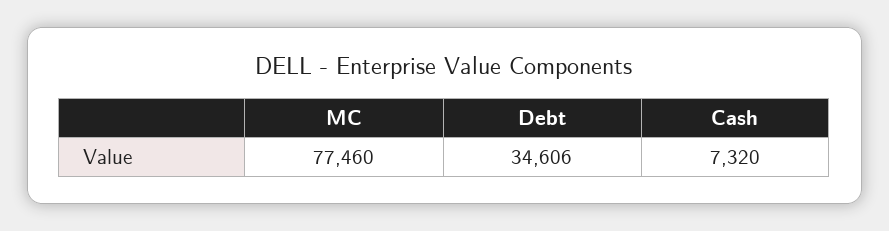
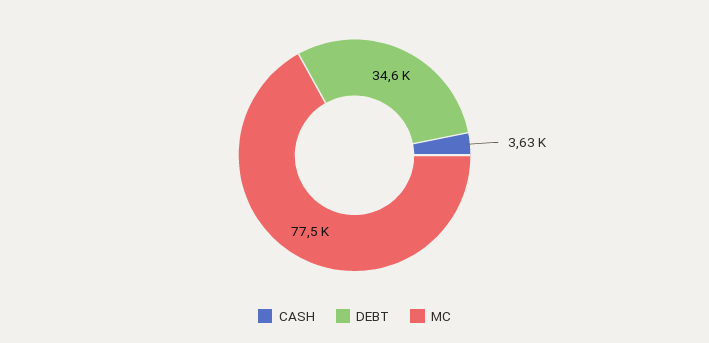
Cash: 7320 -> 3630

